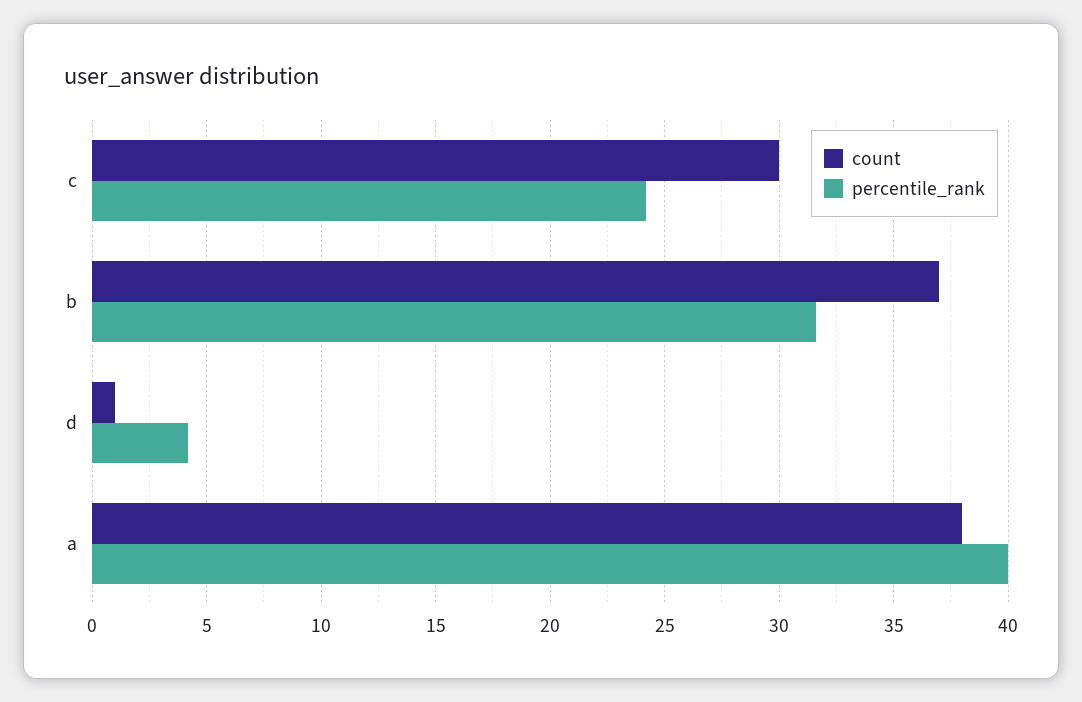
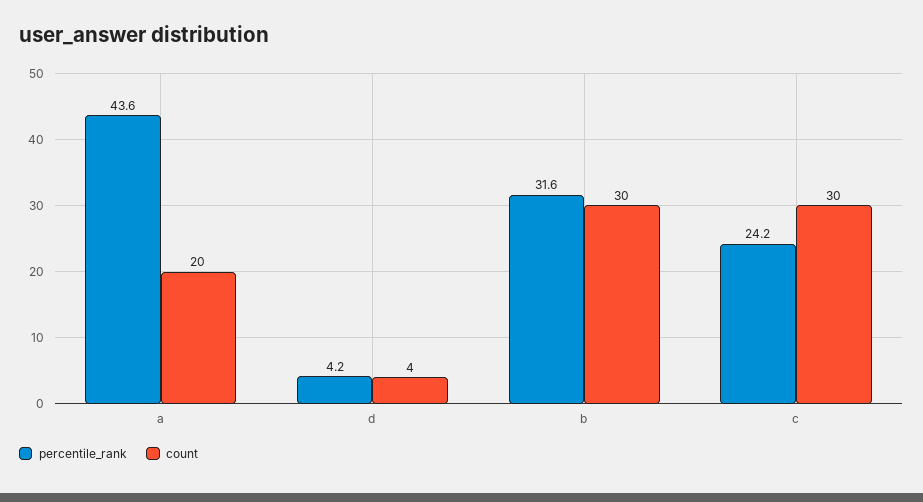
count, b: 37 -> 30
count, d: 1 -> 4
count, a: 38 -> 20
percentile_rank, a: 40 -> 43.6

